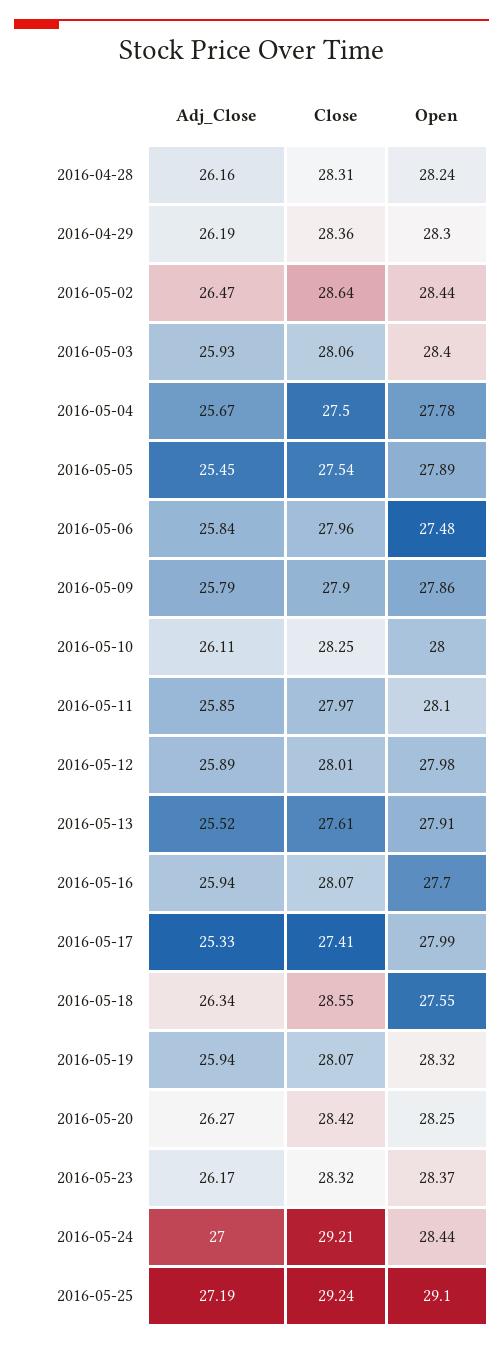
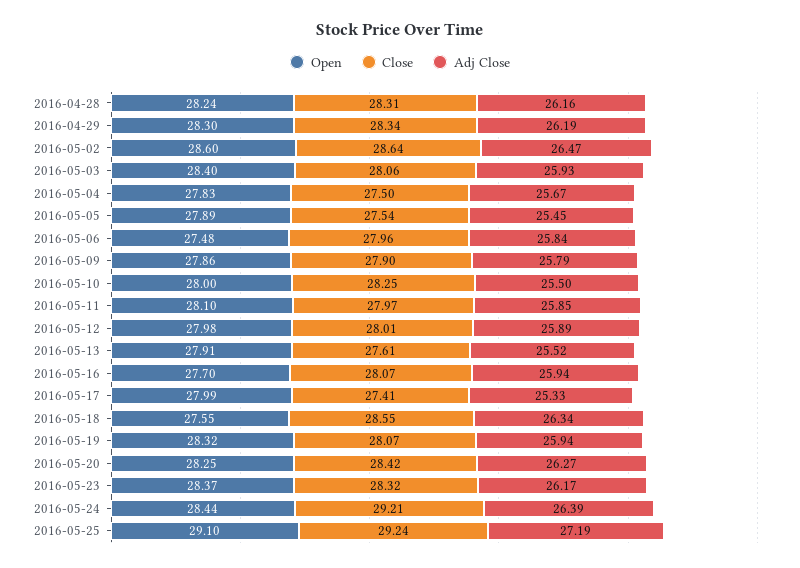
Close, 2016-04-29: 28.36 -> 28.34
Open, 2016-05-02: 28.44 -> 28.6
Open, 2016-05-04: 27.78 -> 27.83
Adj_Close, 2016-05-10: 26.11 -> 25.5
Adj_Close, 2016-05-24: 27 -> 26.39

